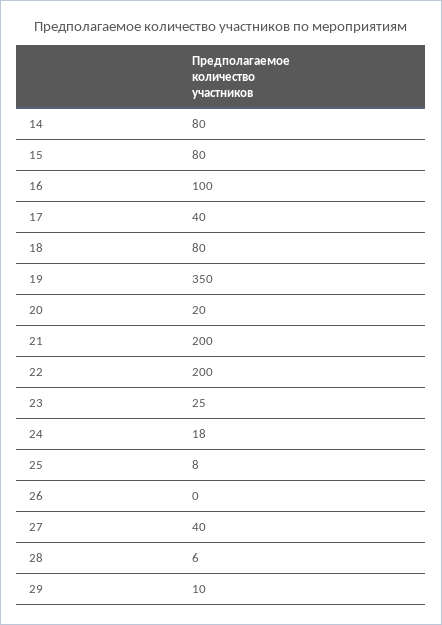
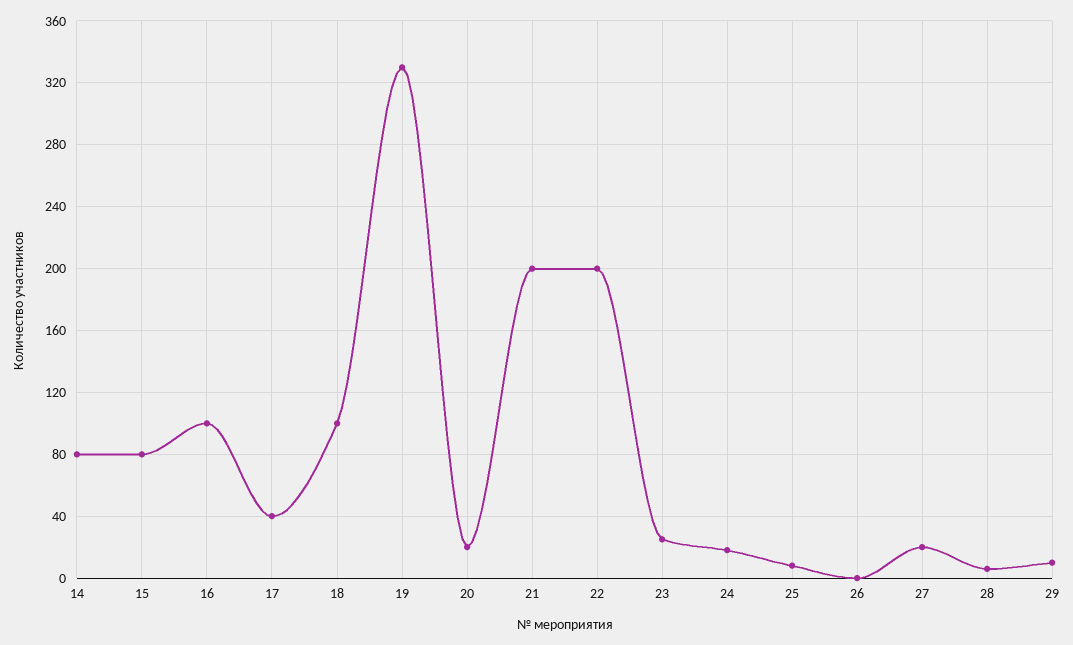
18: 80 -> 100
19: 350 -> 330
27: 40 -> 20

